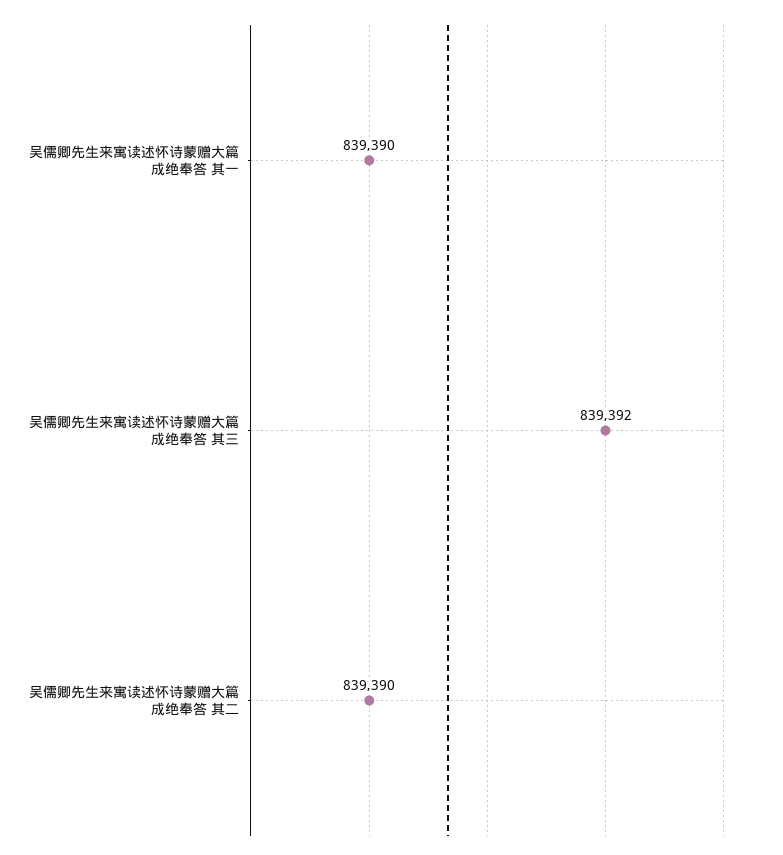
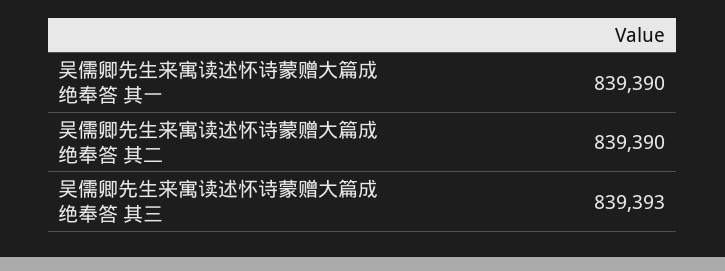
吴儒卿先生来寓读述怀诗蒙赠大篇成绝奉答 其三: 839392 -> 839393

